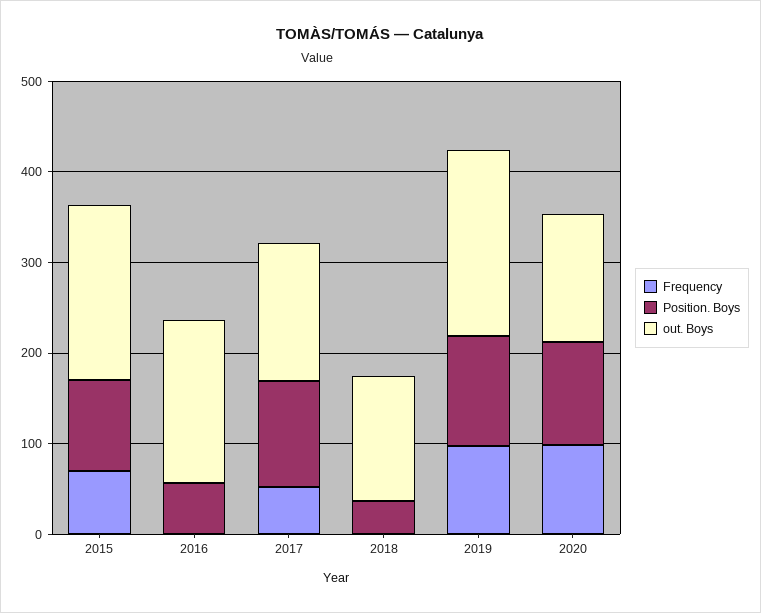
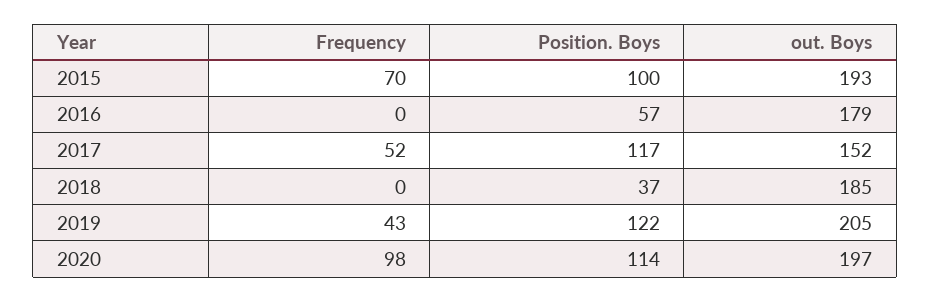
out. Boys, 2018: 140 -> 185
Frequency, 2019: 100 -> 43
out. Boys, 2020: 140 -> 197

